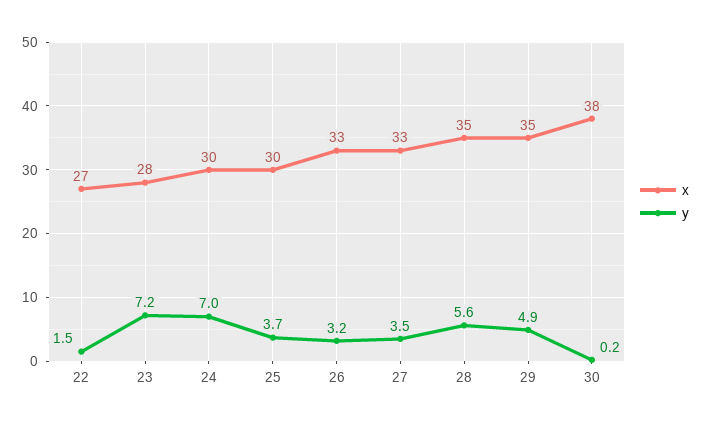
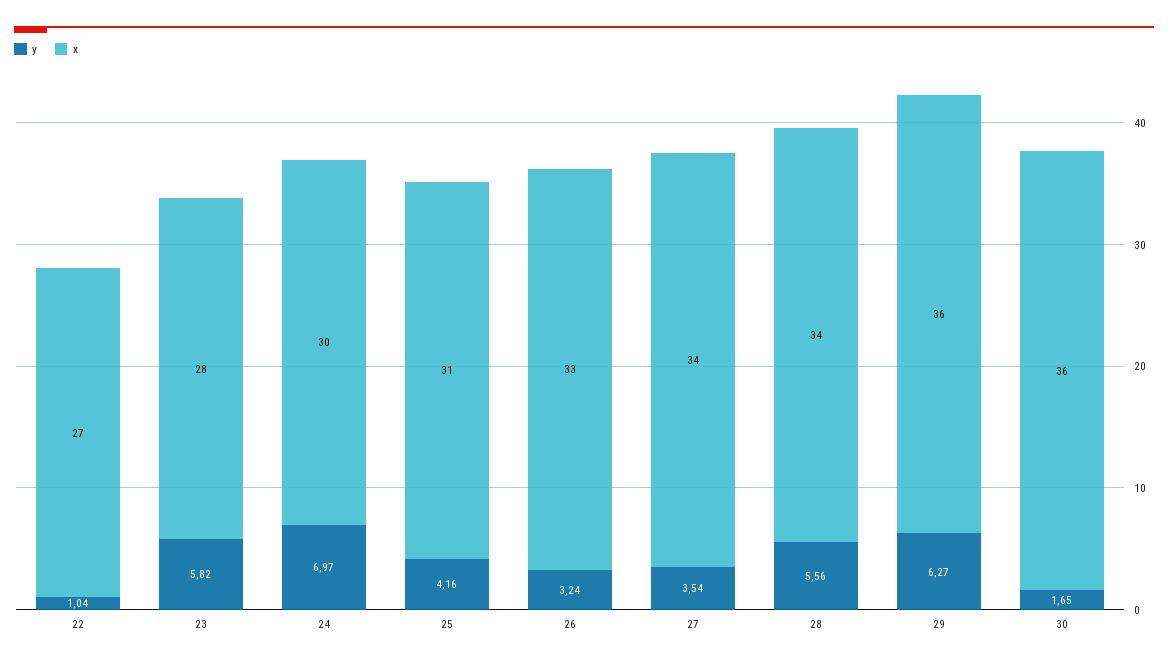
y, 22: 1.5 -> 1.04
y, 23: 7.2 -> 5.82
x, 25: 30 -> 31
y, 25: 3.7 -> 4.16
x, 27: 33 -> 34
x, 28: 35 -> 34
x, 29: 35 -> 36
y, 29: 4.9 -> 6.27
x, 30: 38 -> 36
y, 30: 0.2 -> 1.65

